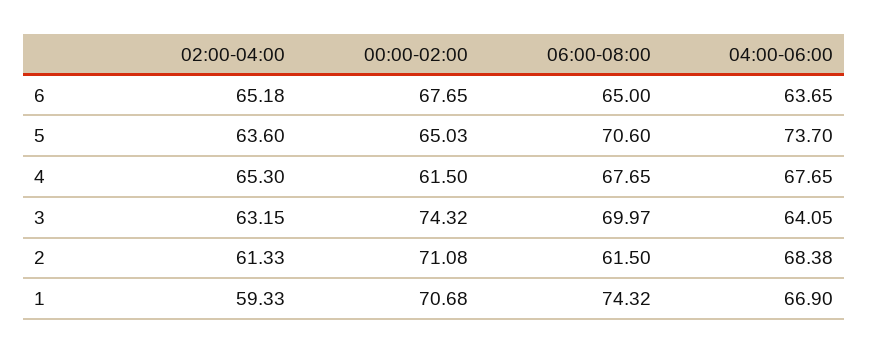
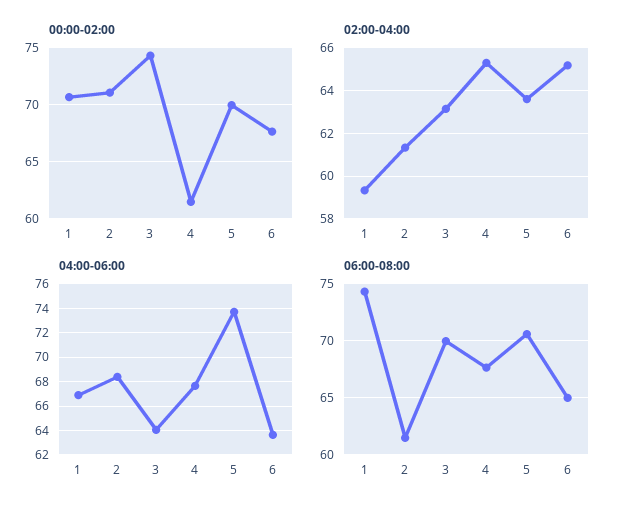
00:00-02:00, 5: 65.03 -> 70

